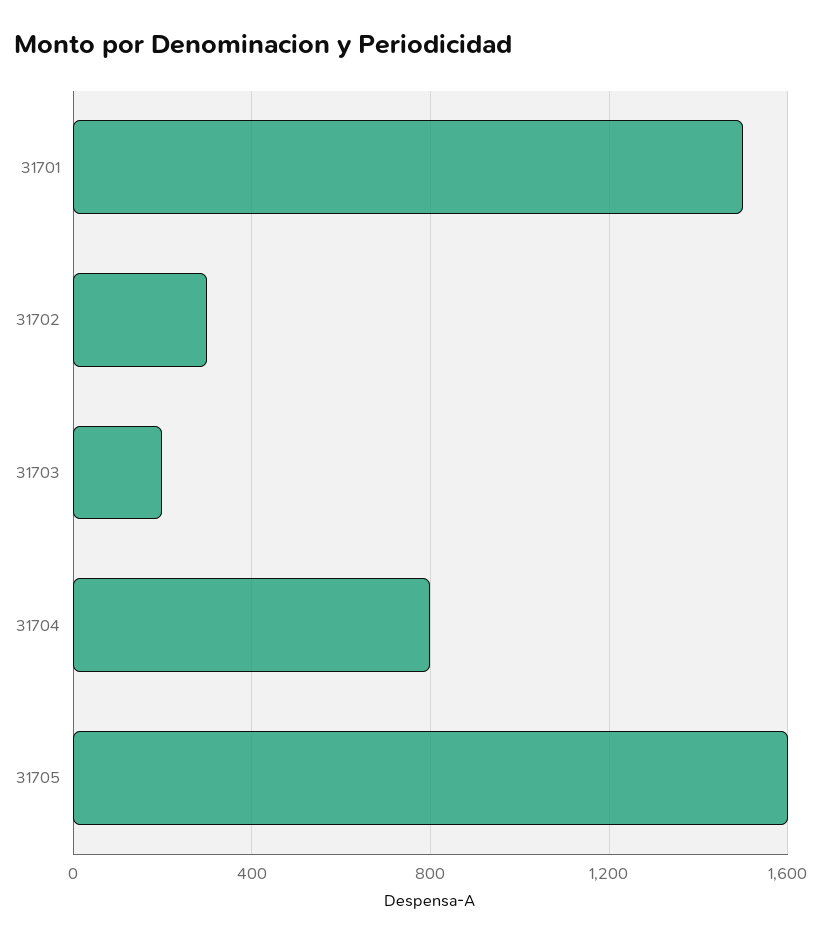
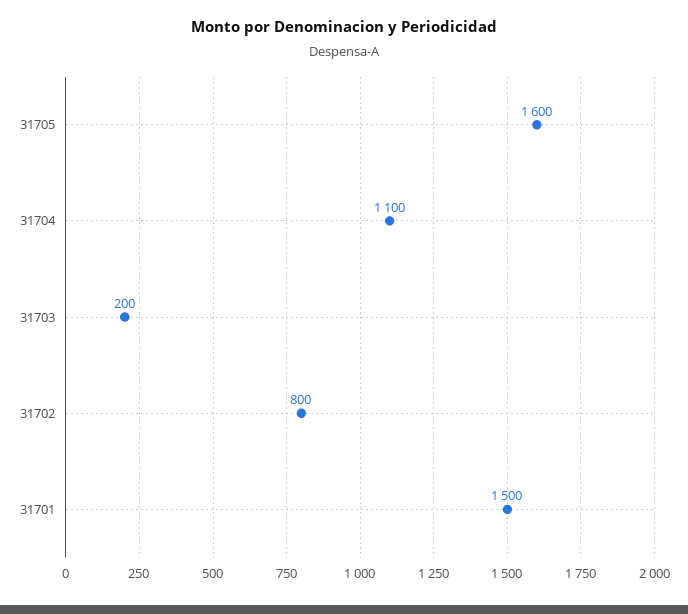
31702: 300 -> 800
31704: 800 -> 1100

